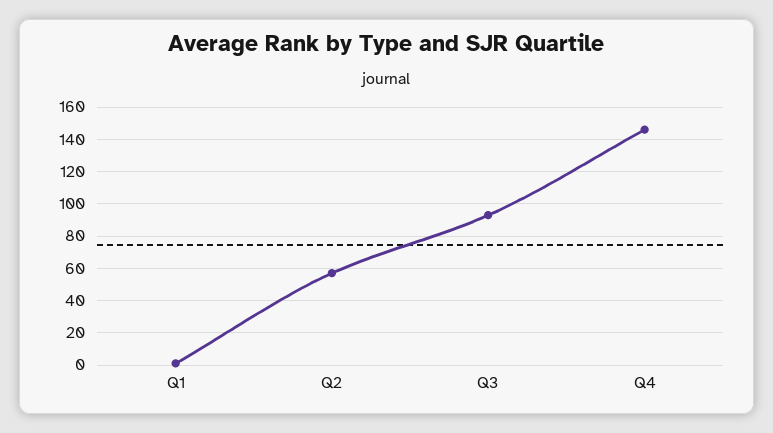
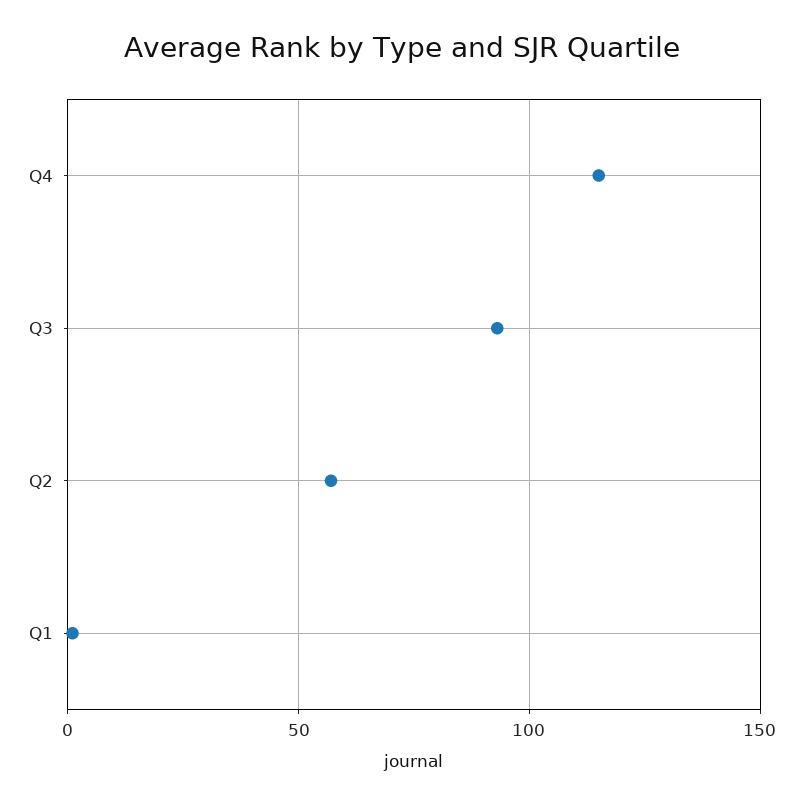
Q4: 145 -> 115

